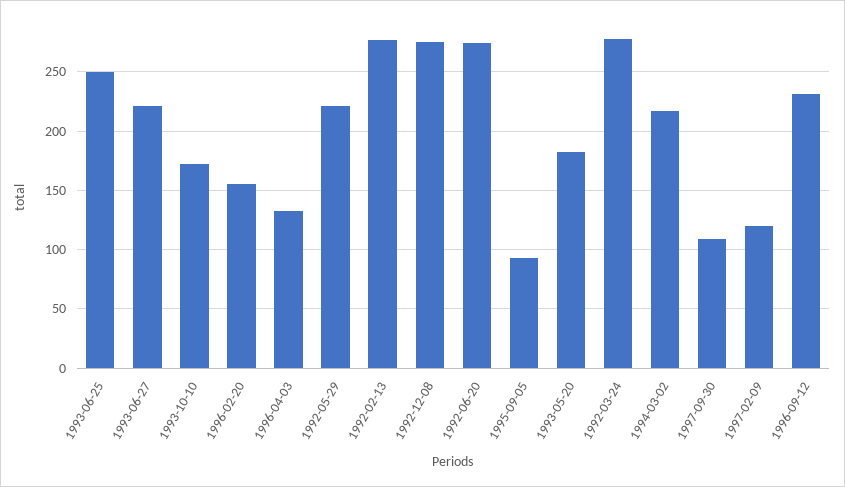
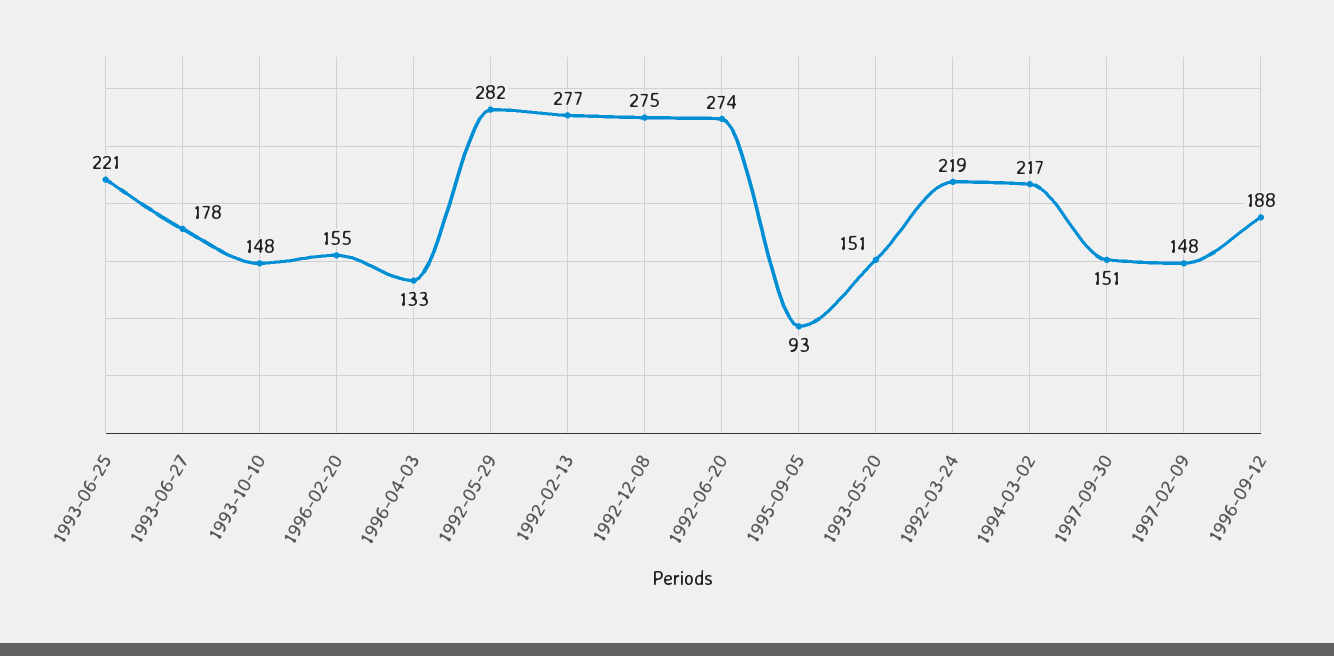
1993-06-25: 250 -> 221
1993-06-27: 220 -> 178
1993-10-10: 170 -> 148
1992-05-29: 220 -> 282
1993-05-20: 180 -> 151
1992-03-24: 280 -> 219
1997-09-30: 110 -> 151
1997-02-09: 120 -> 148
1996-09-12: 230 -> 188

